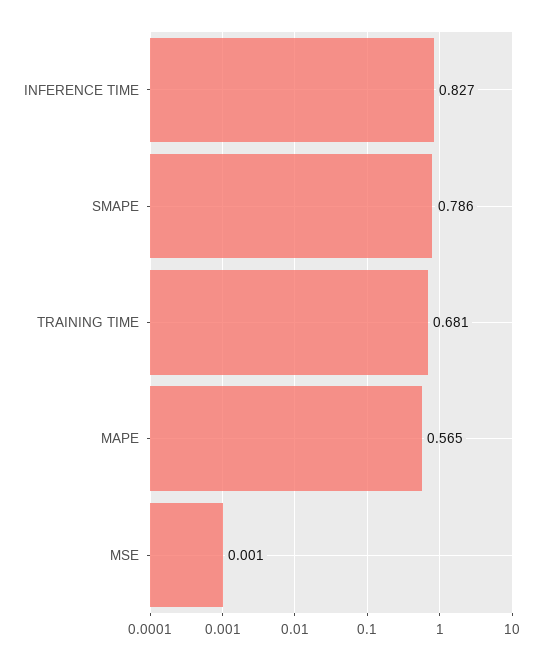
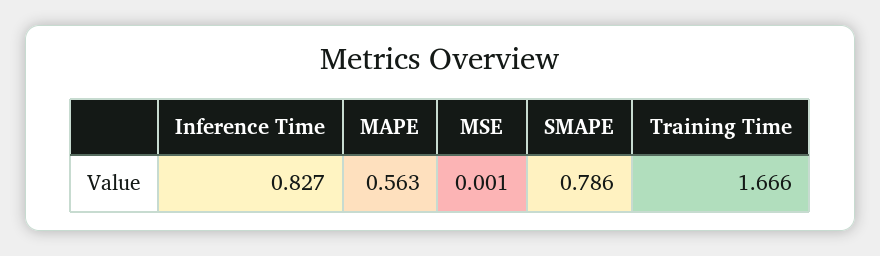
TRAINING TIME: 0.681 -> 1.666
MAPE: 0.565 -> 0.563

